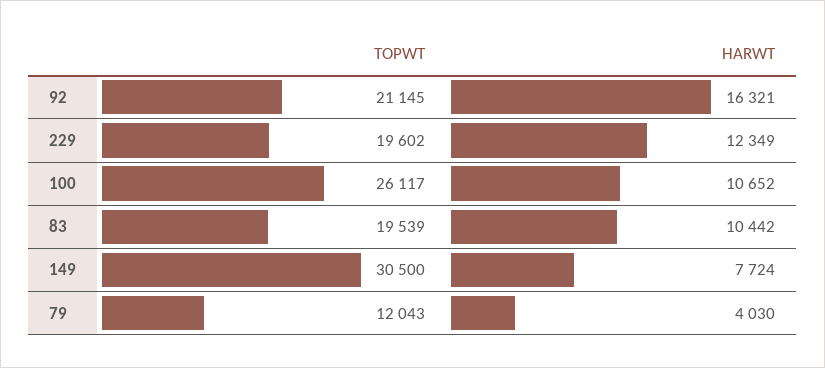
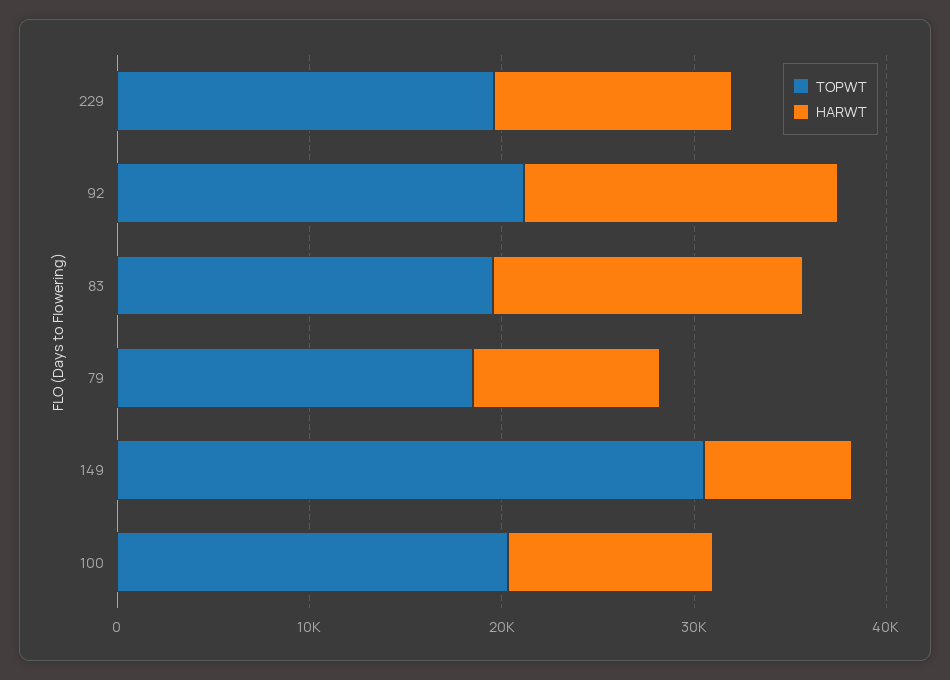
TOPWT, 100: 26117 -> 20000
HARWT, 83: 10442 -> 16000
TOPWT, 79: 12043 -> 18000
HARWT, 79: 4030 -> 10000

